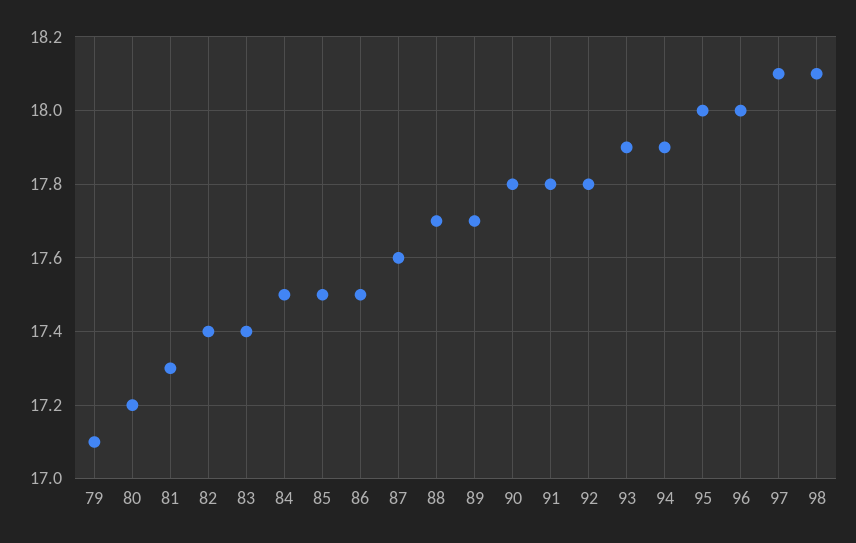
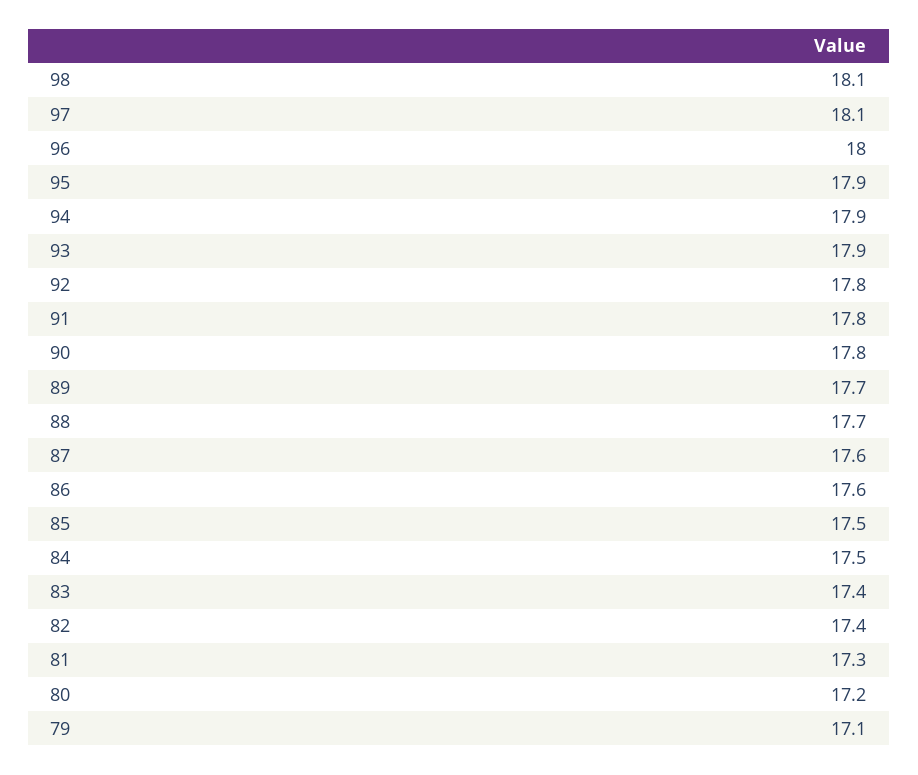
86: 17.5 -> 17.6
95: 18 -> 17.9

